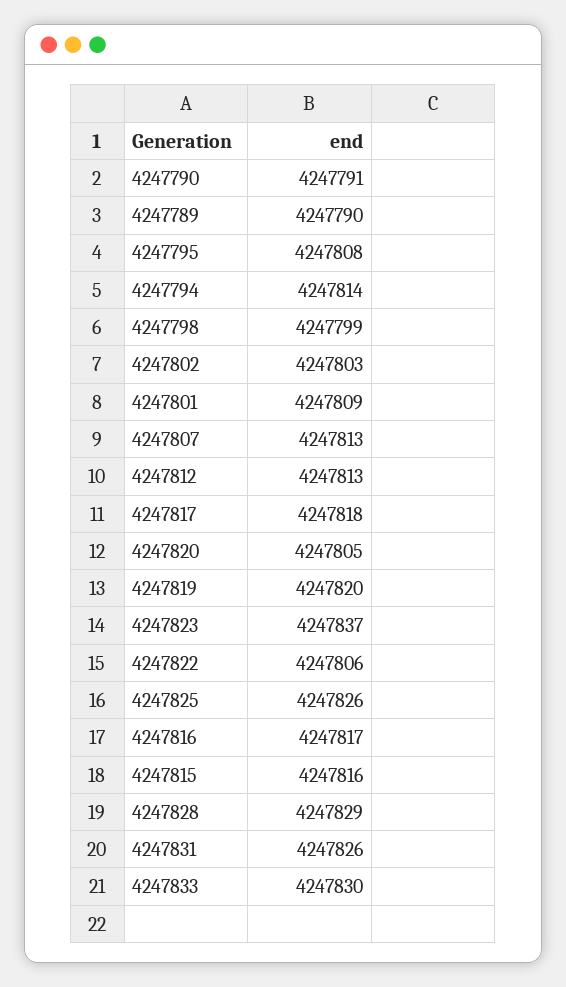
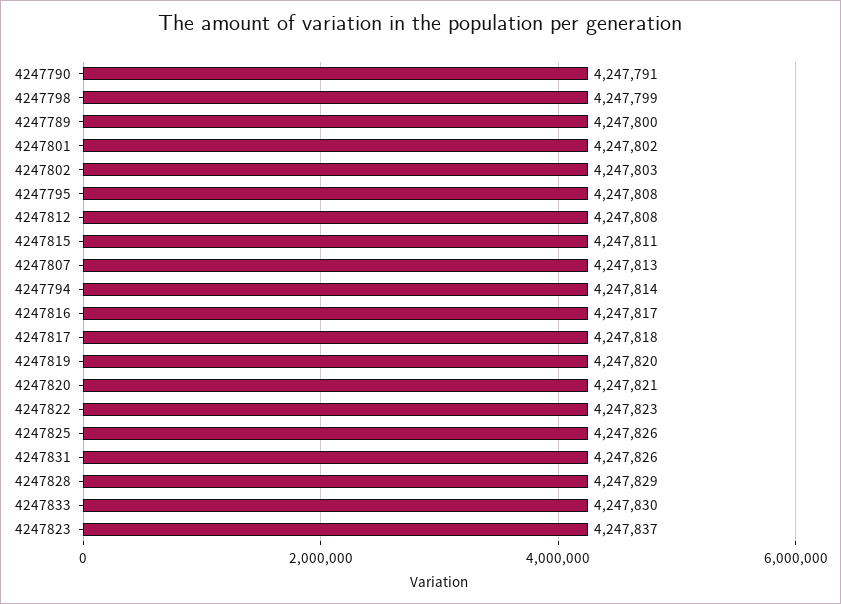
4247789: 4247790 -> 4247800
4247801: 4247809 -> 4247802
4247812: 4247813 -> 4247808
4247820: 4247805 -> 4247821
4247822: 4247806 -> 4247823
4247815: 4247816 -> 4247811

